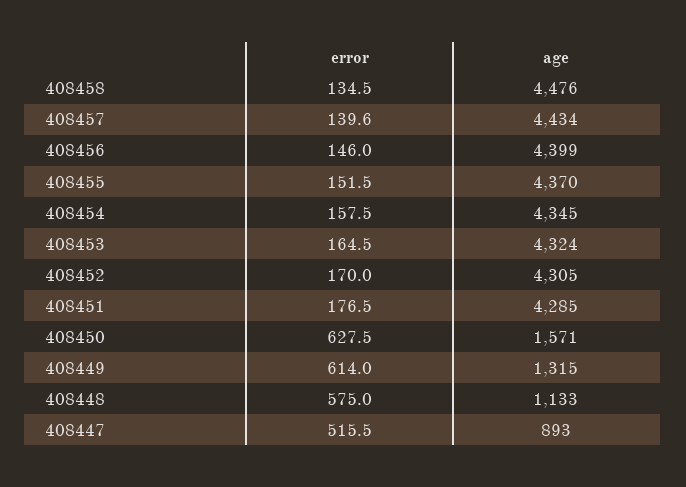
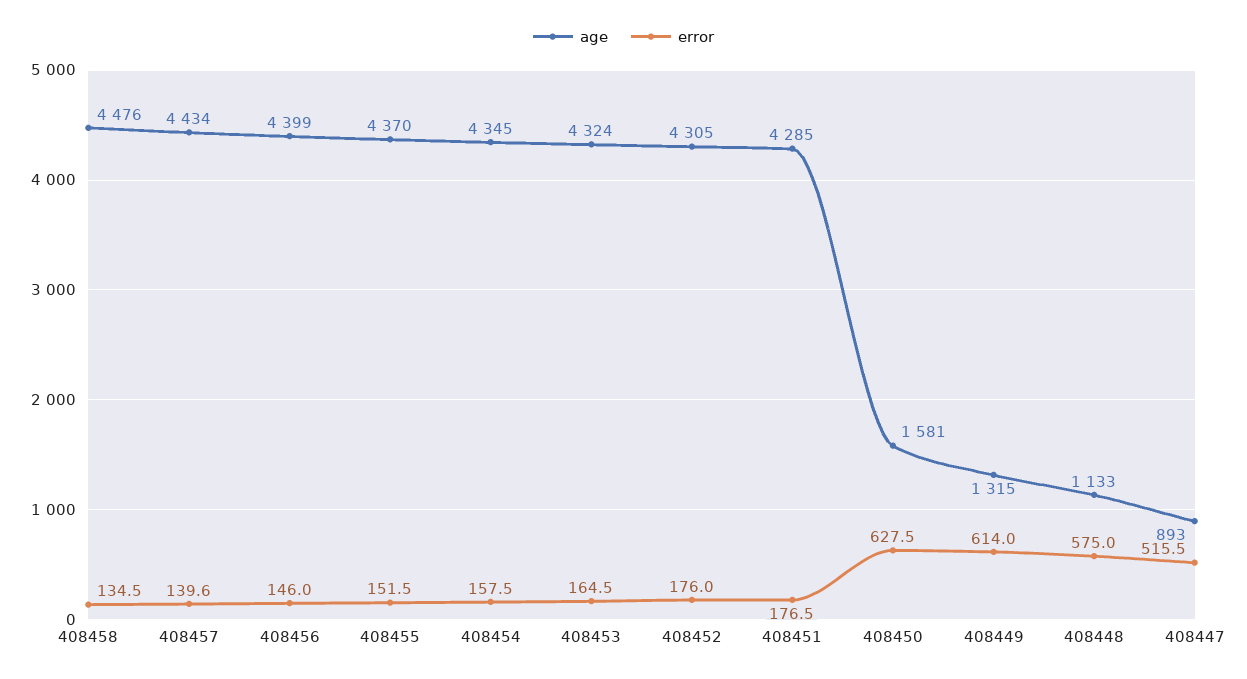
error, 408452: 170 -> 176
age, 408450: 1571 -> 1581

